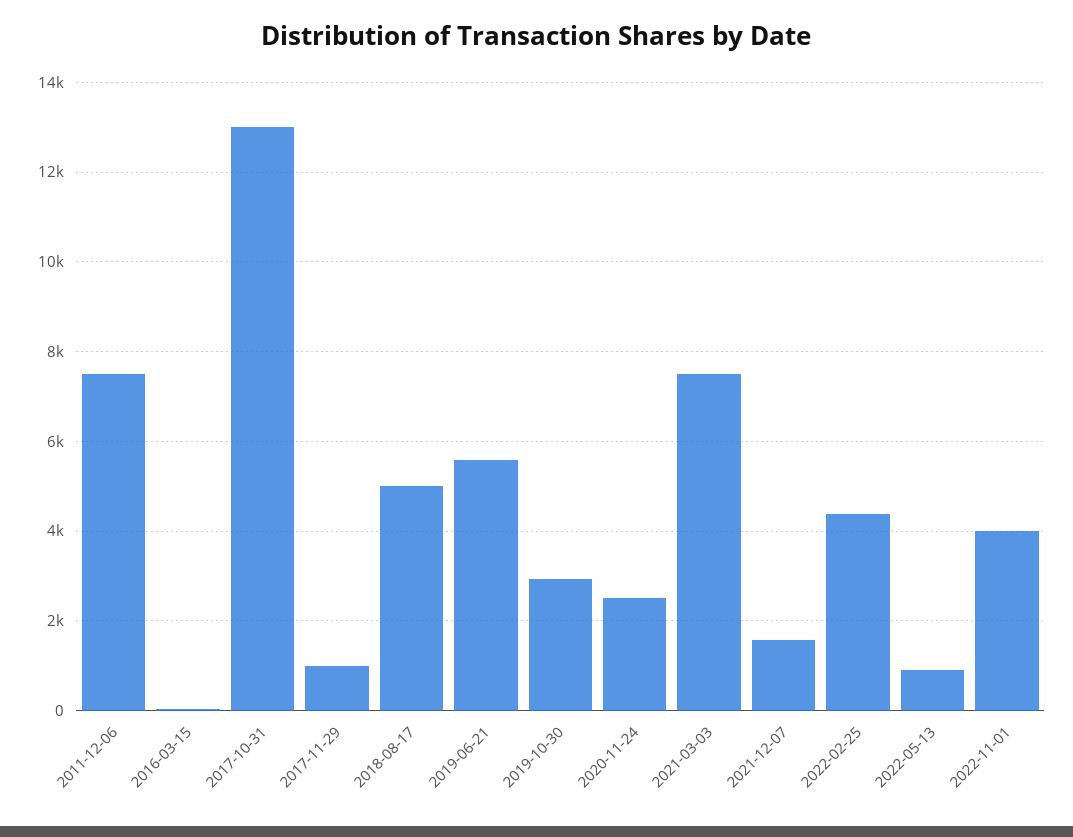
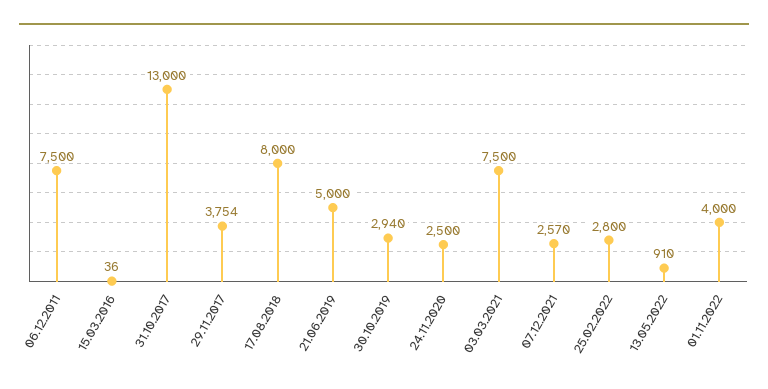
2017-11-29: 1000 -> 3754
2018-08-17: 5000 -> 8000
2019-06-21: 5600 -> 5000
2021-12-07: 1600 -> 2570
2022-02-25: 4400 -> 2800

